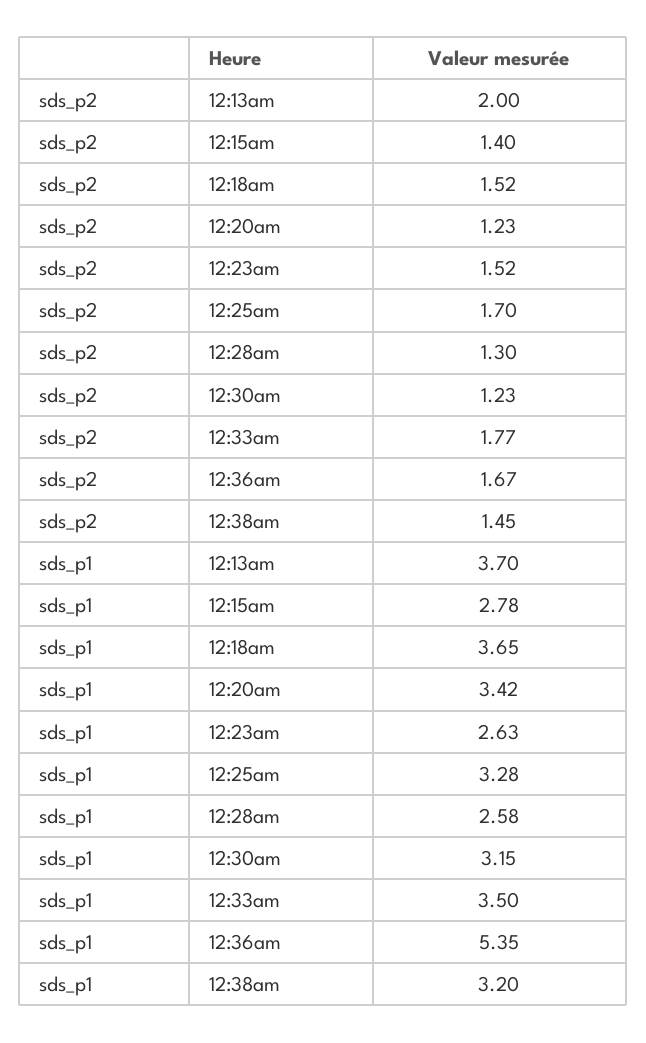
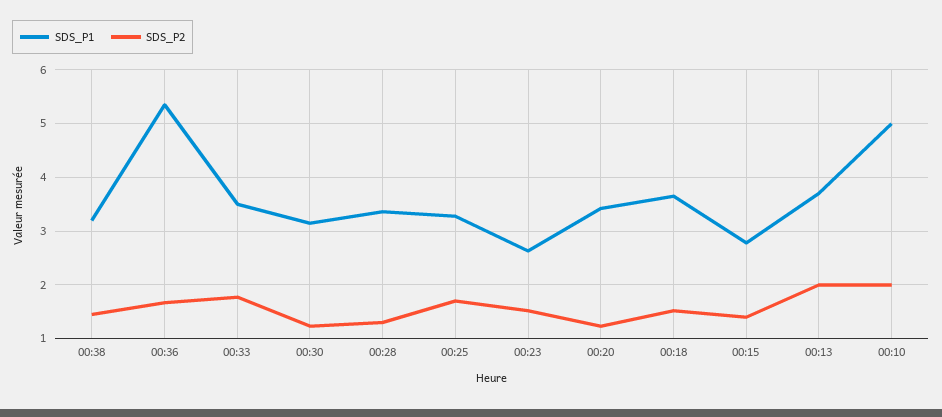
sds_p1, 12:28am: 2.58 -> 3.4
sds_p1, 00:10: none -> 5
sds_p2, 00:10: none -> 2

